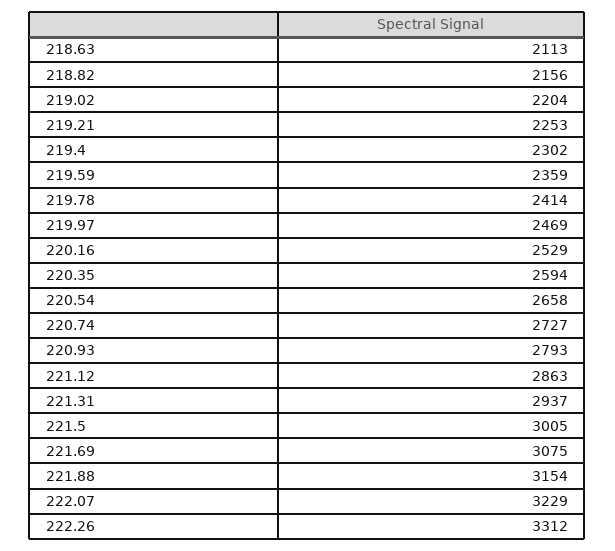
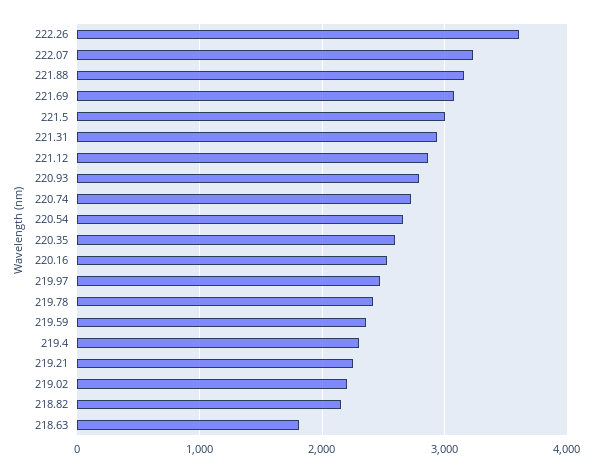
218.63: 2113 -> 1800
222.26: 3312 -> 3600

